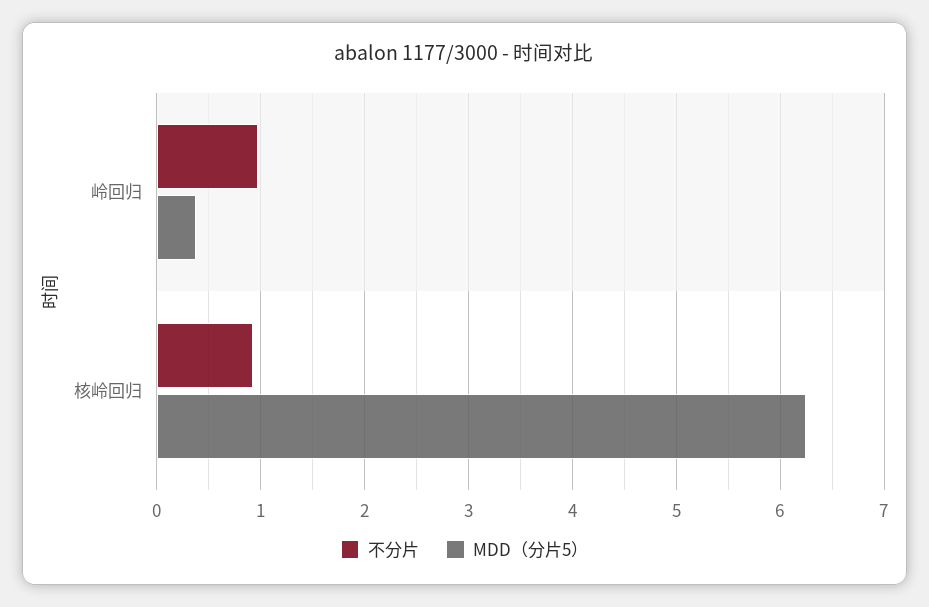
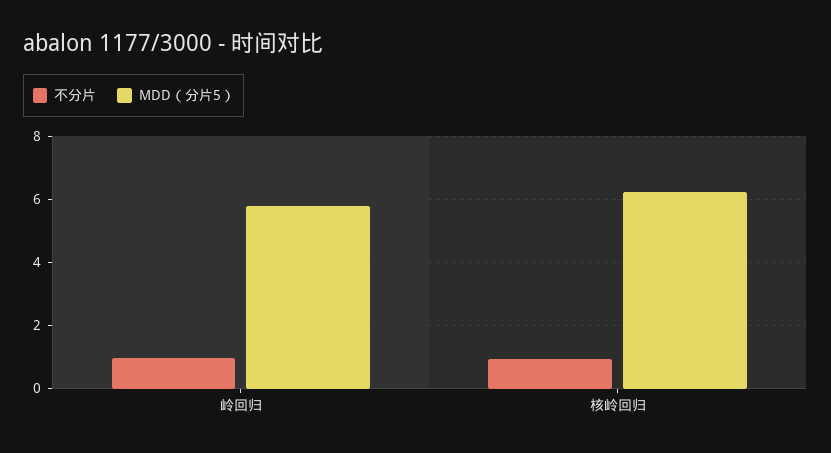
MDD（分片5）, 岭回归: 0.4 -> 5.8

